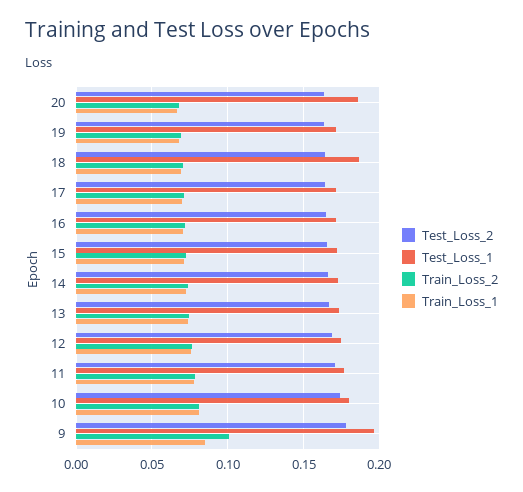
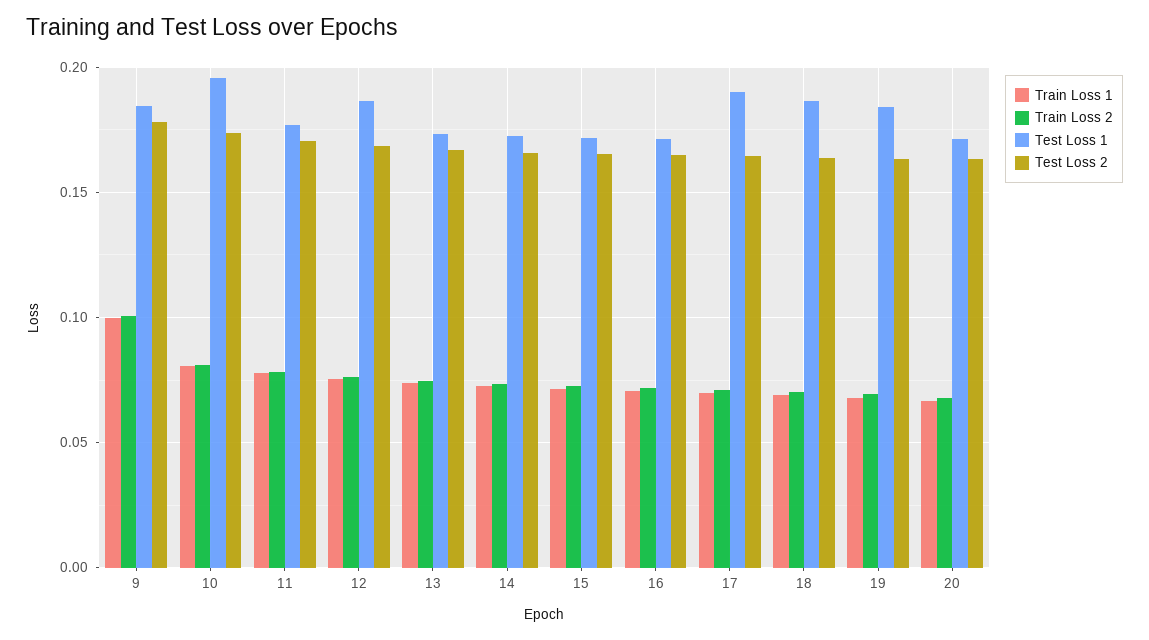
Test_Loss_1, 20: 0.185 -> 0.17
Test_Loss_1, 19: 0.17 -> 0.185
Test_Loss_1, 17: 0.17 -> 0.19
Test_Loss_1, 12: 0.175 -> 0.185
Test_Loss_1, 10: 0.18 -> 0.195
Test_Loss_1, 9: 0.195 -> 0.185
Train_Loss_1, 9: 0.085 -> 0.1

